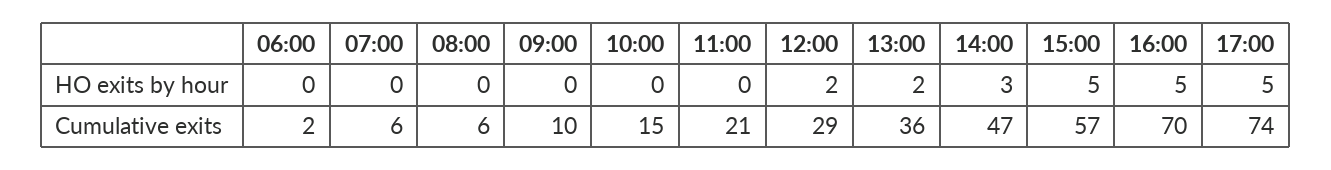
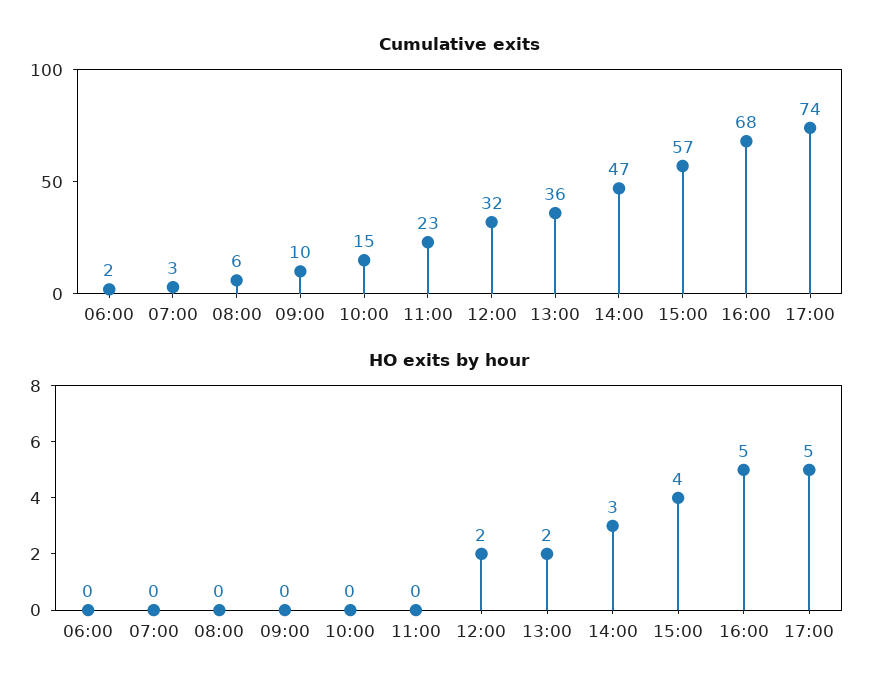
HO exits by hour, 15:00: 5 -> 4
Cumulative exits, 07:00: 6 -> 3
Cumulative exits, 11:00: 21 -> 23
Cumulative exits, 12:00: 29 -> 32
Cumulative exits, 16:00: 70 -> 68

